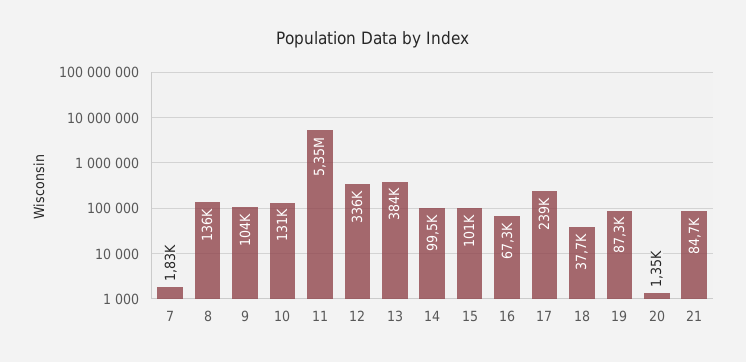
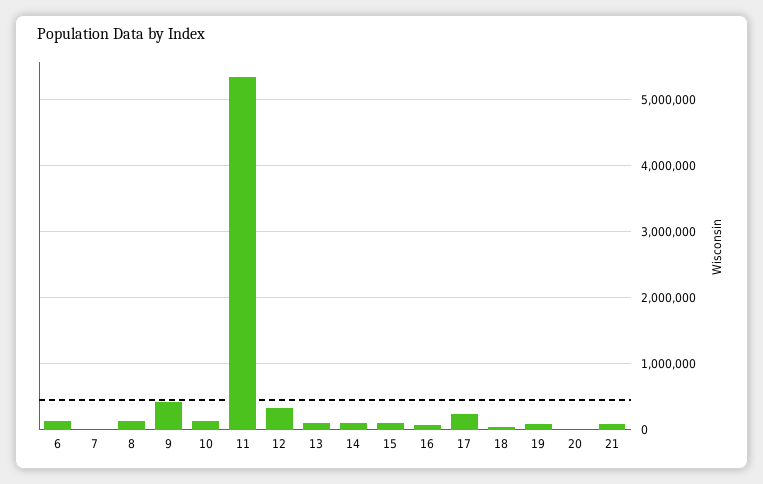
9: 104000 -> 400000
13: 384000 -> 100000
6: none -> 100000

